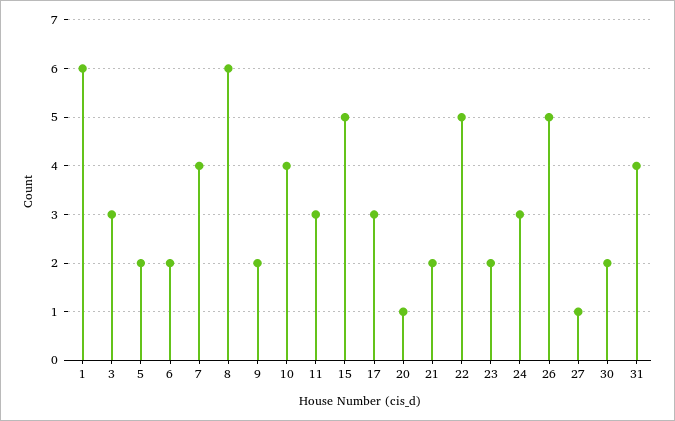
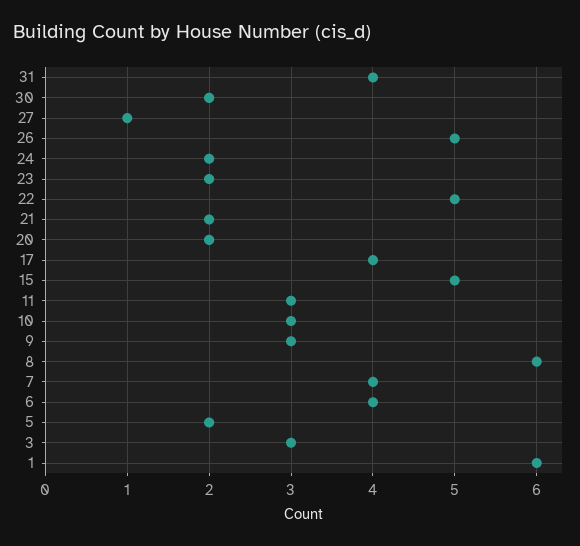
6: 2 -> 4
9: 2 -> 3
10: 4 -> 3
17: 3 -> 4
20: 1 -> 2
24: 3 -> 2

